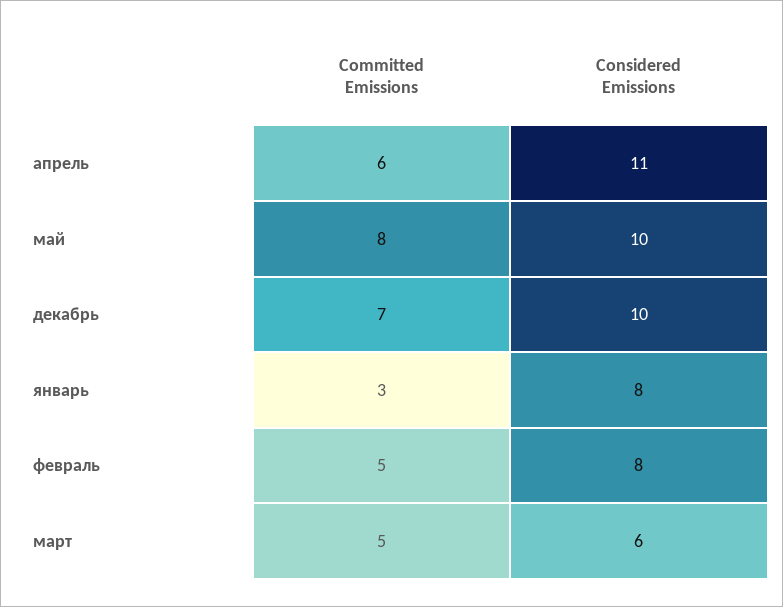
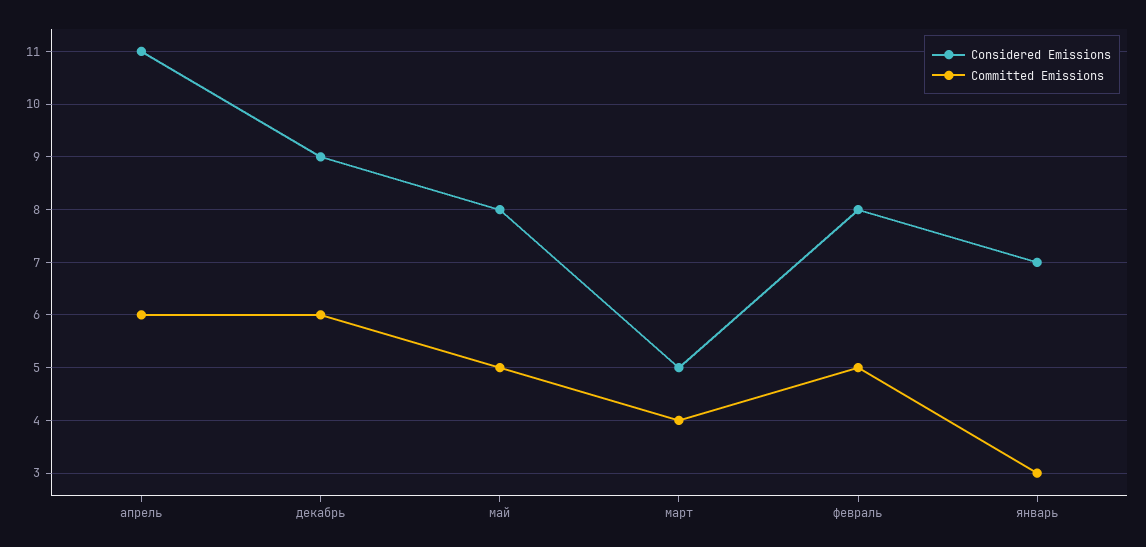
Committed Emissions, май: 8 -> 5
Considered Emissions, май: 10 -> 8
Committed Emissions, декабрь: 7 -> 6
Considered Emissions, декабрь: 10 -> 9
Considered Emissions, январь: 8 -> 7
Committed Emissions, март: 5 -> 4
Considered Emissions, март: 6 -> 5

